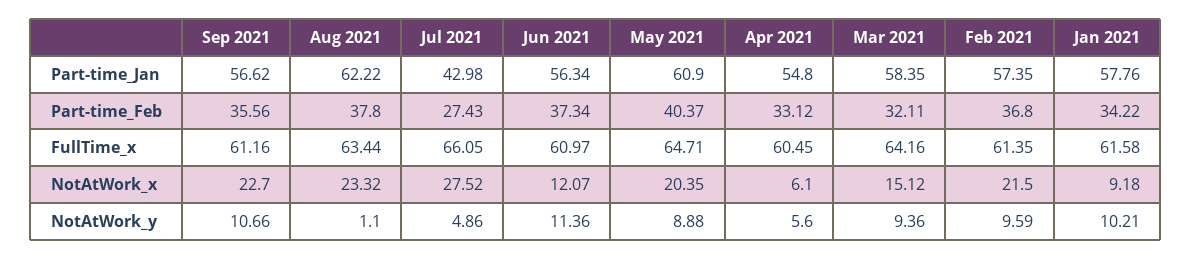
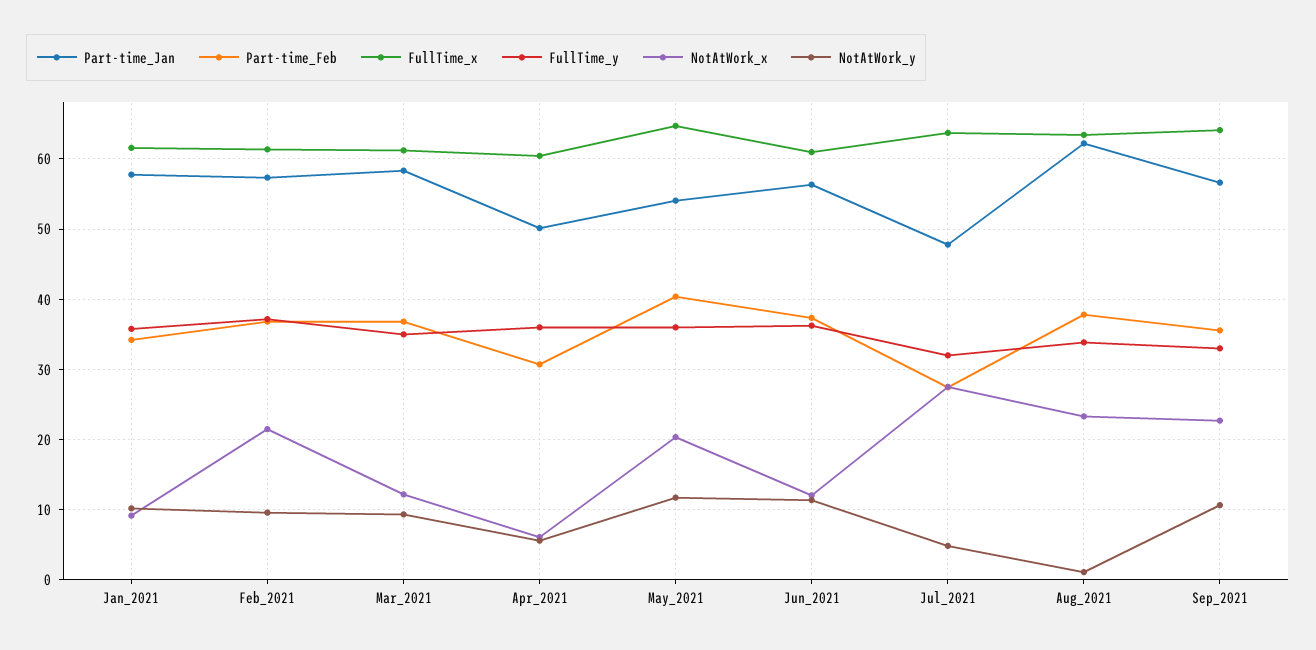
Part-time_Jan, Jul 2021: 42.98 -> 48
Part-time_Jan, May 2021: 60.9 -> 54
Part-time_Jan, Apr 2021: 54.8 -> 50
Part-time_Feb, Apr 2021: 33.12 -> 31
Part-time_Feb, Mar 2021: 32.11 -> 37
FullTime_x, Sep 2021: 61.16 -> 64
FullTime_x, Jul 2021: 66.05 -> 64
FullTime_x, Mar 2021: 64.16 -> 61
NotAtWork_x, Mar 2021: 15.12 -> 12
NotAtWork_y, May 2021: 8.88 -> 12
FullTime_y, Jan 2021: none -> 36
FullTime_y, Feb 2021: none -> 37
FullTime_y, Mar 2021: none -> 35
FullTime_y, Apr 2021: none -> 36
FullTime_y, May 2021: none -> 36
FullTime_y, Jun 2021: none -> 36
FullTime_y, Jul 2021: none -> 32
FullTime_y, Aug 2021: none -> 34
FullTime_y, Sep 2021: none -> 33

